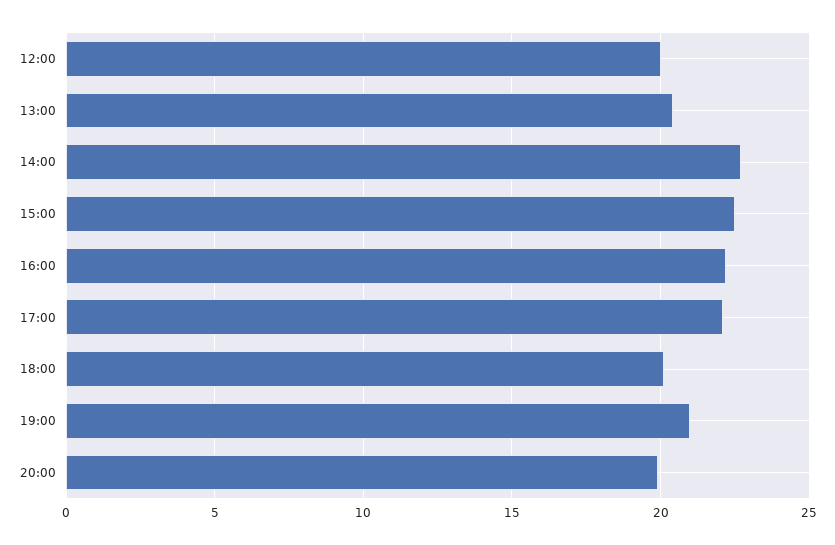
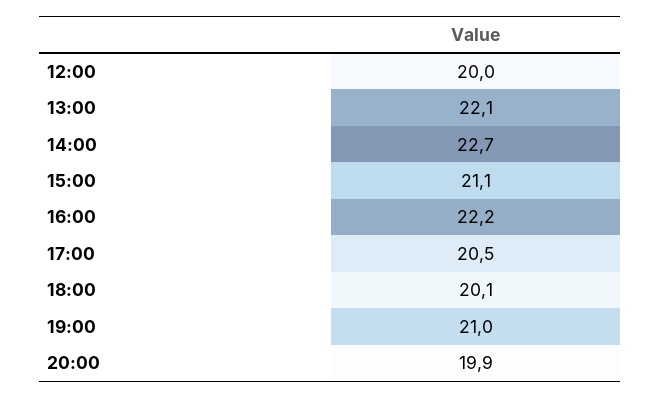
13:00: 20.5 -> 22.1
15:00: 22.5 -> 21.1
17:00: 22 -> 20.5

